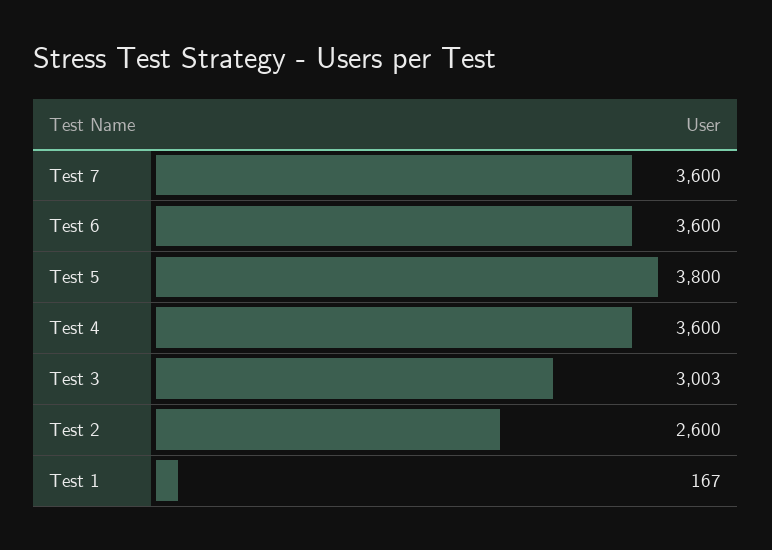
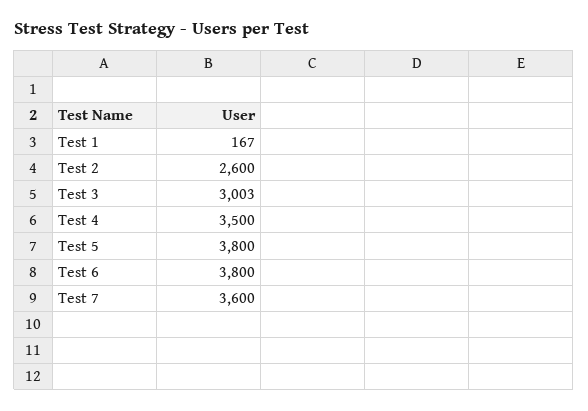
Test 6: 3600 -> 3800
Test 4: 3600 -> 3500

